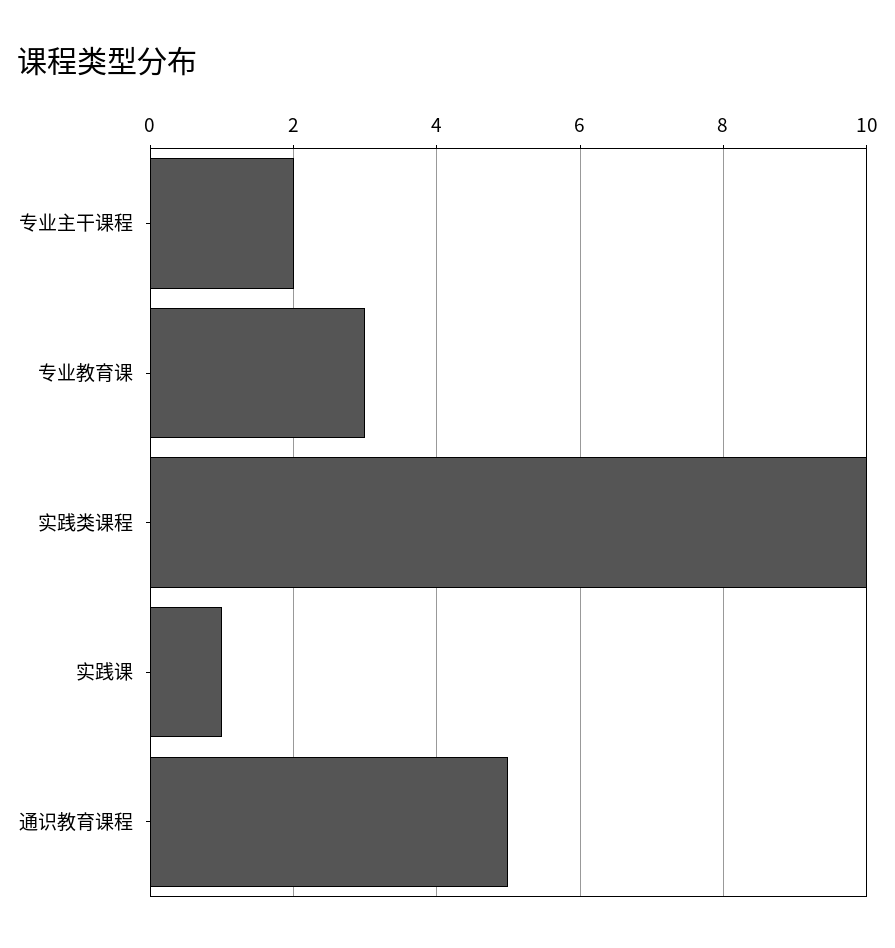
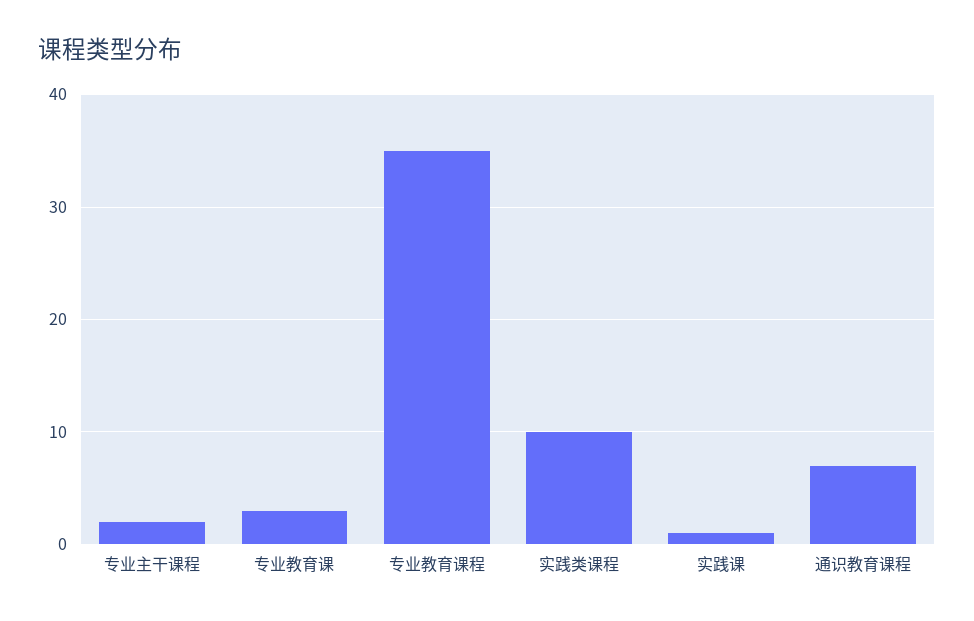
通识教育课程: 5 -> 7
专业教育课程: none -> 35

